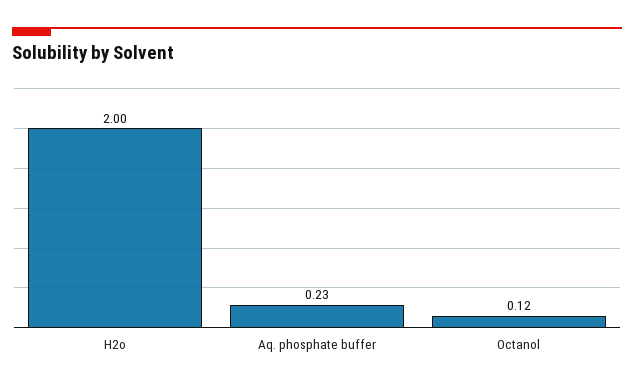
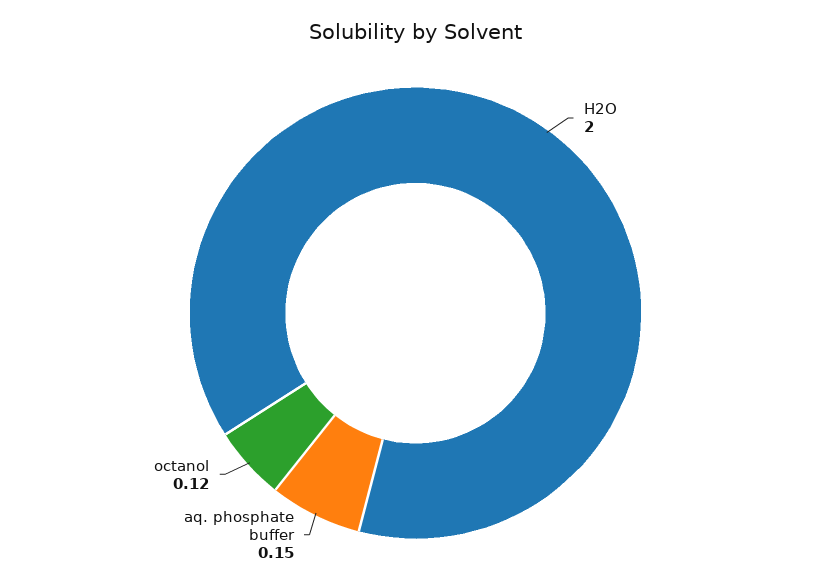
Aq. phosphate buffer: 0.23 -> 0.15

